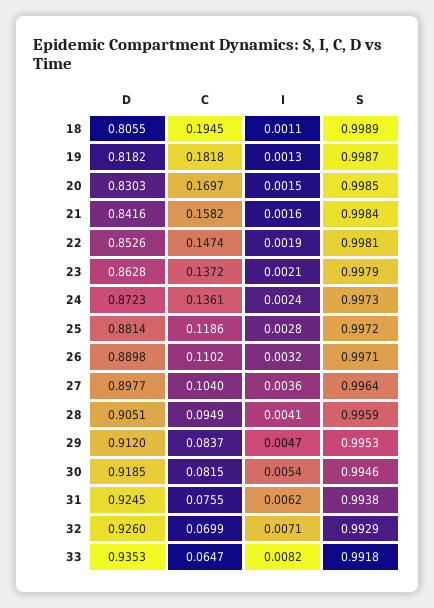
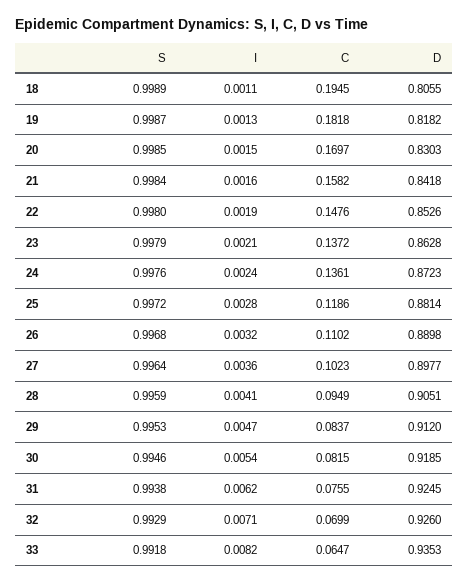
D, 21: 0.8416 -> 0.8418
C, 22: 0.1474 -> 0.1476
S, 22: 0.9981 -> 0.998
S, 24: 0.9973 -> 0.9976
S, 26: 0.9971 -> 0.9968
C, 27: 0.104 -> 0.1023

